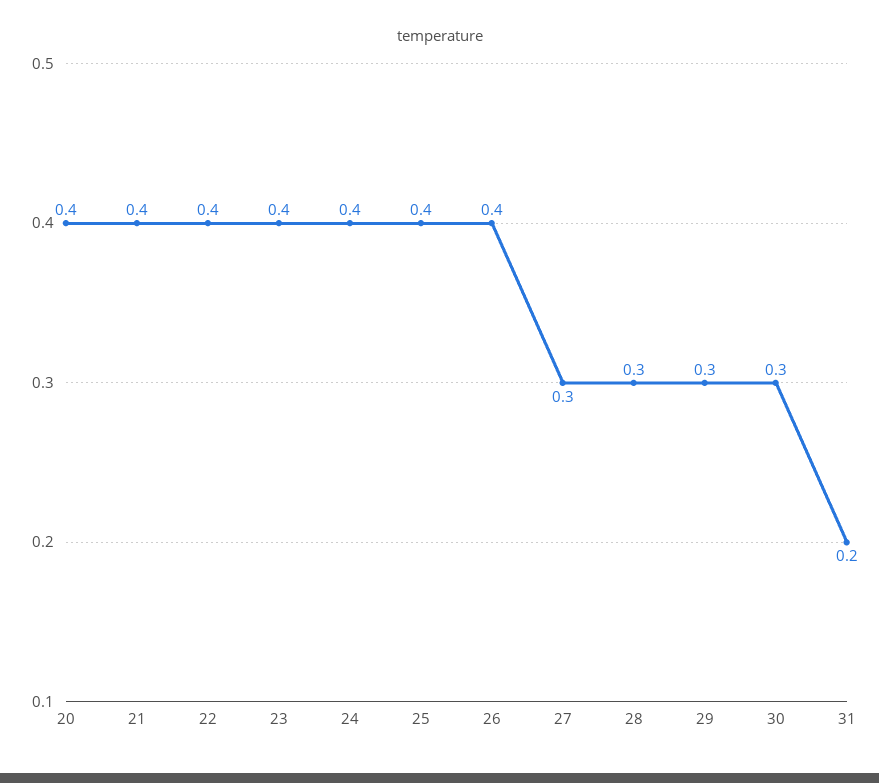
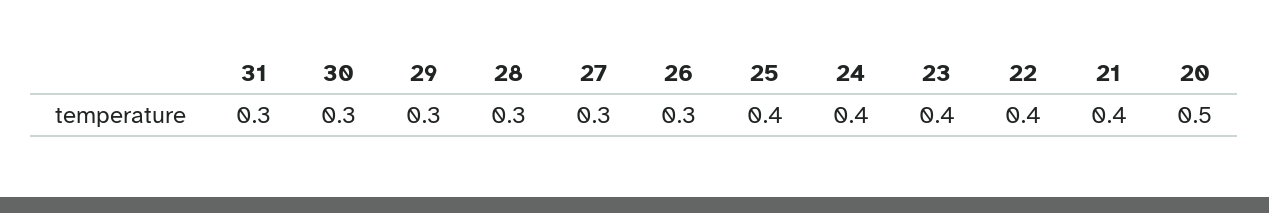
20: 0.4 -> 0.5
26: 0.4 -> 0.3
31: 0.2 -> 0.3

